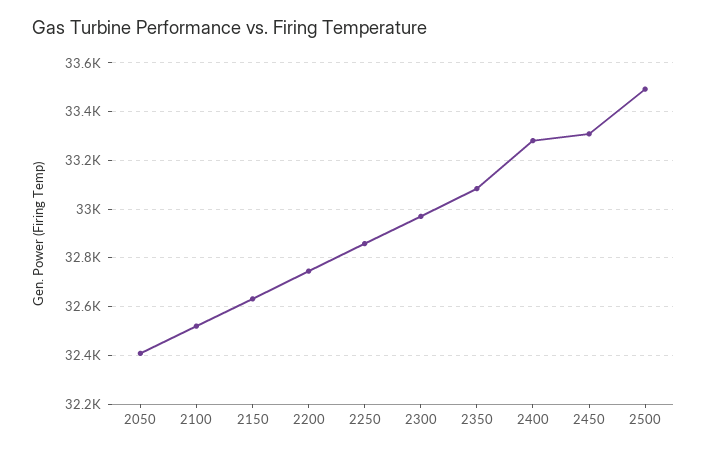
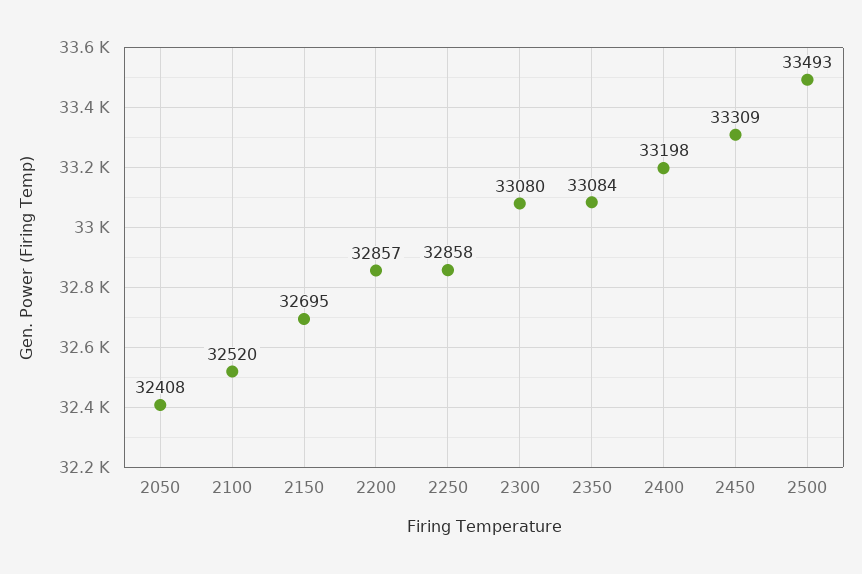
2150: 32625 -> 32695
2200: 32750 -> 32857
2300: 32975 -> 33080
2400: 33275 -> 33198

